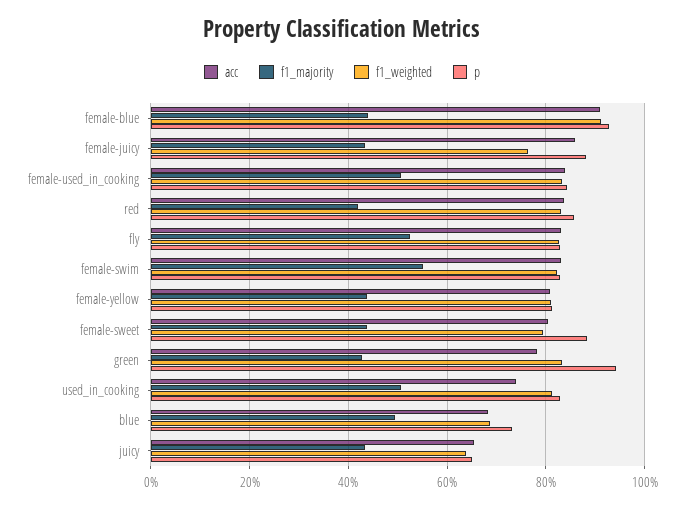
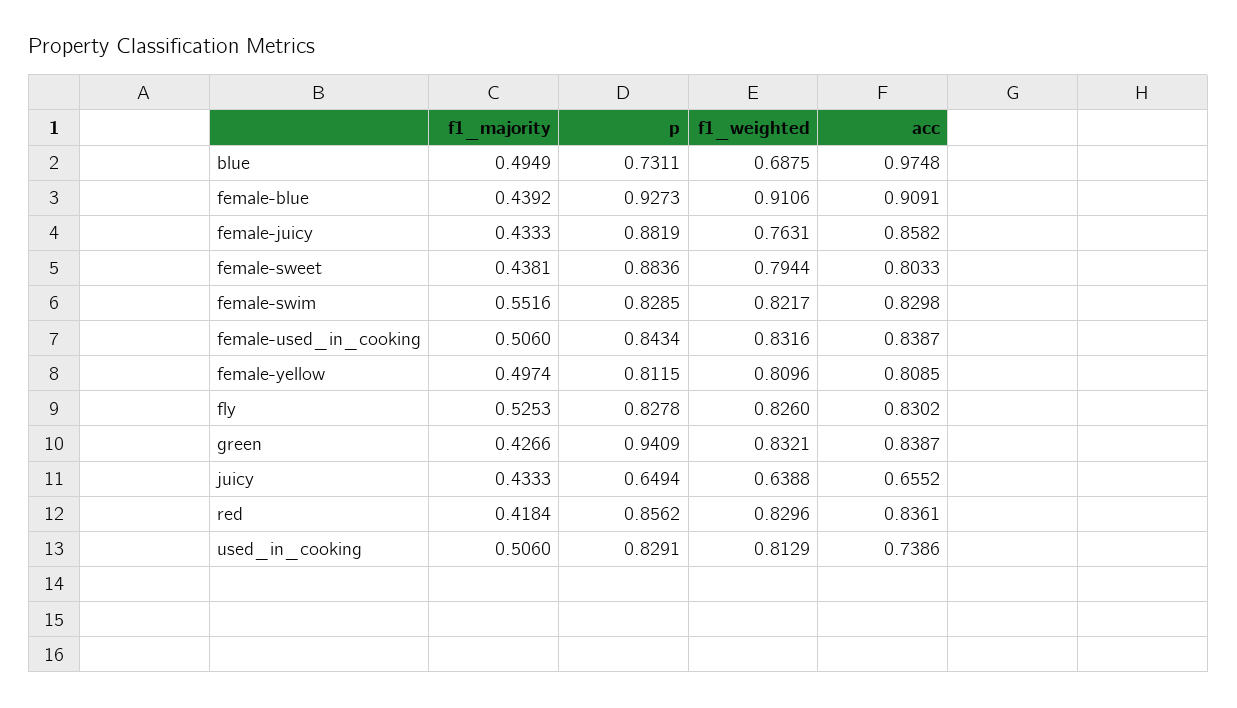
f1_majority, female-yellow: 0.44 -> 0.4974
acc, green: 0.78 -> 0.8387
acc, blue: 0.68 -> 0.9748

